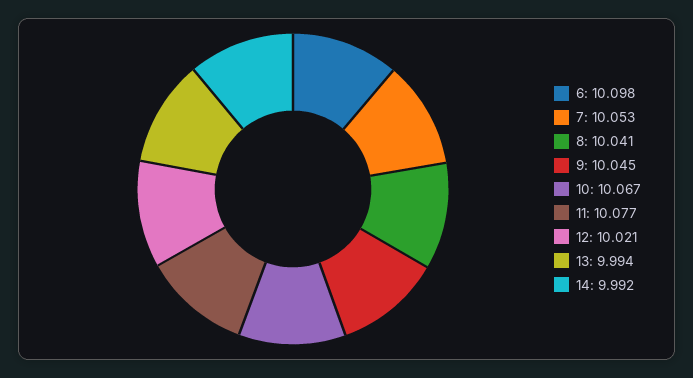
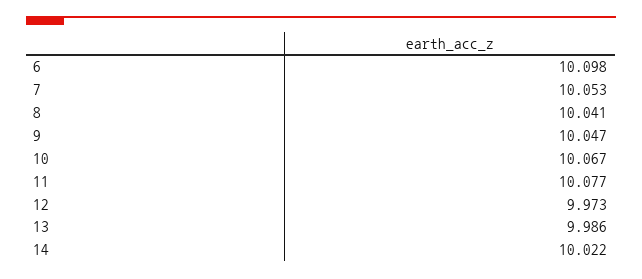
9: 10.045 -> 10.047
12: 10.021 -> 9.973
13: 9.994 -> 9.986
14: 9.992 -> 10.022

